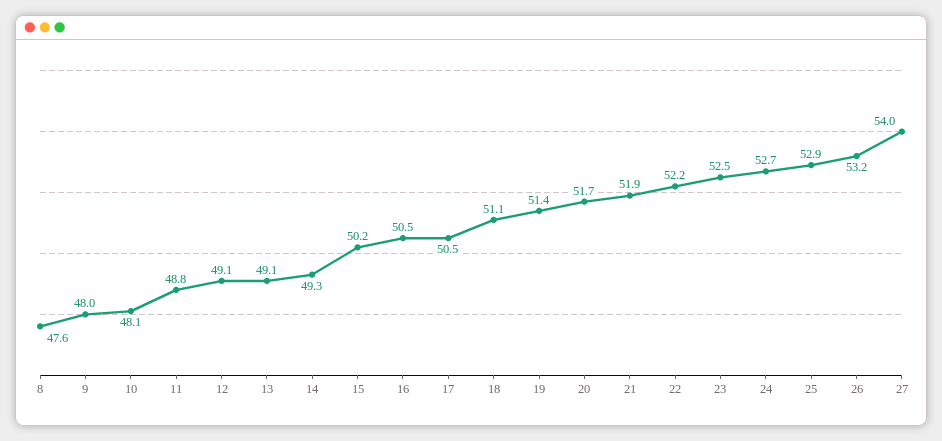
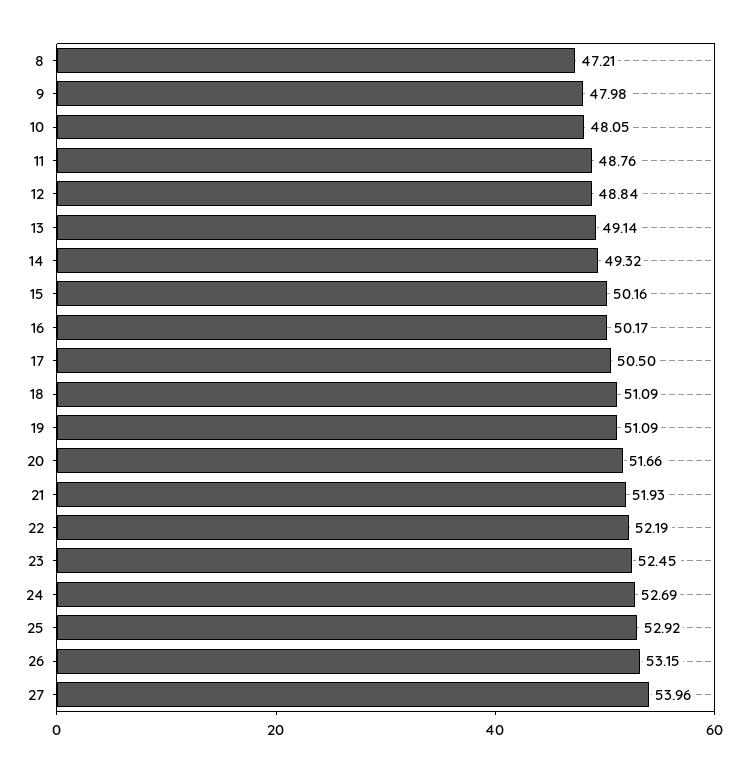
8: 47.6 -> 47.21
12: 49.1 -> 48.84
16: 50.5 -> 50.17
19: 51.4 -> 51.09

